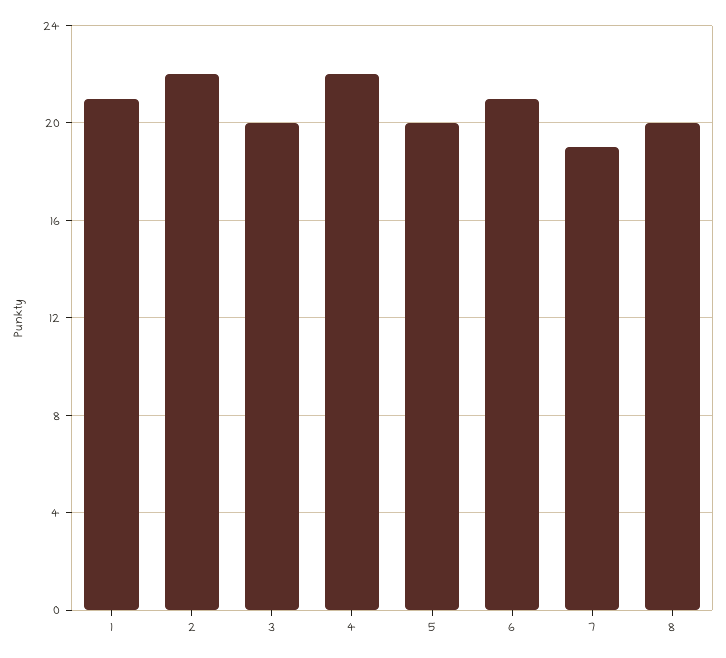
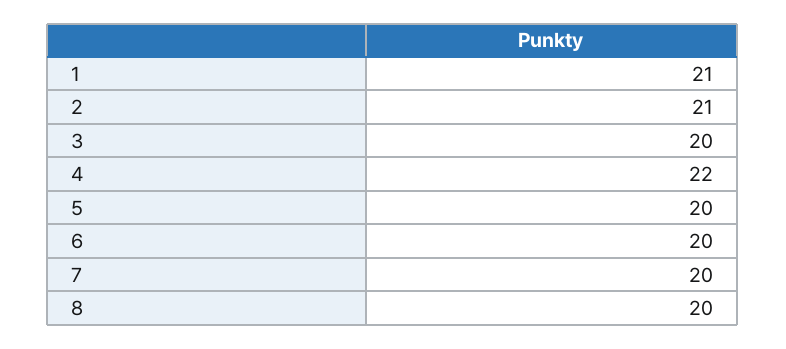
2: 22 -> 21
6: 21 -> 20
7: 19 -> 20

